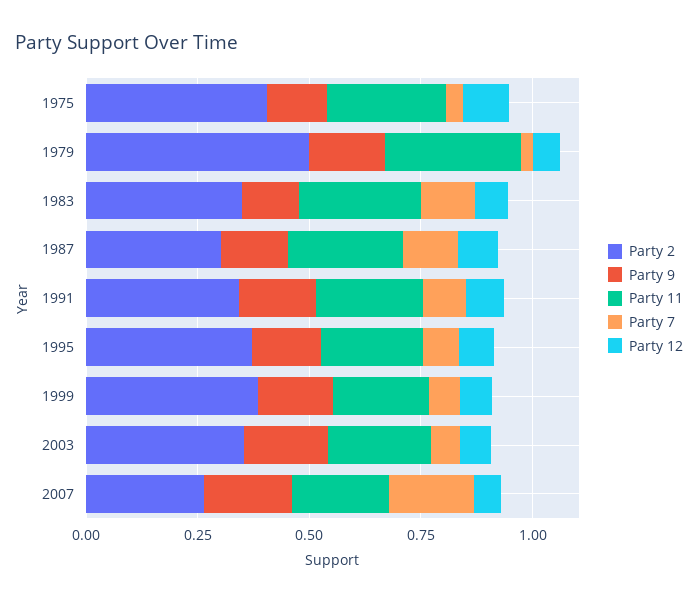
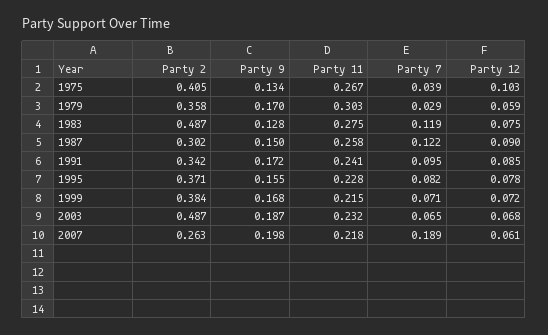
Party 2, 1979: 0.5 -> 0.358
Party 2, 1983: 0.35 -> 0.487
Party 2, 2003: 0.35 -> 0.487

